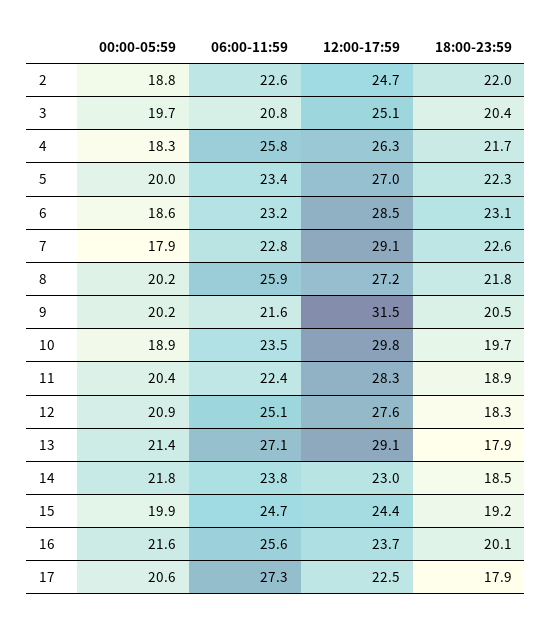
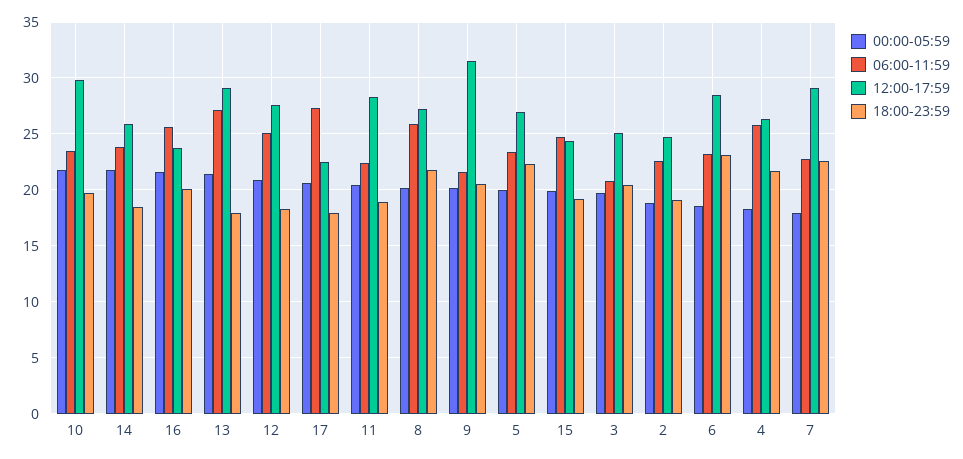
18:00-23:59, 2: 22 -> 19
00:00-05:59, 10: 18.9 -> 22
12:00-17:59, 14: 23 -> 26

